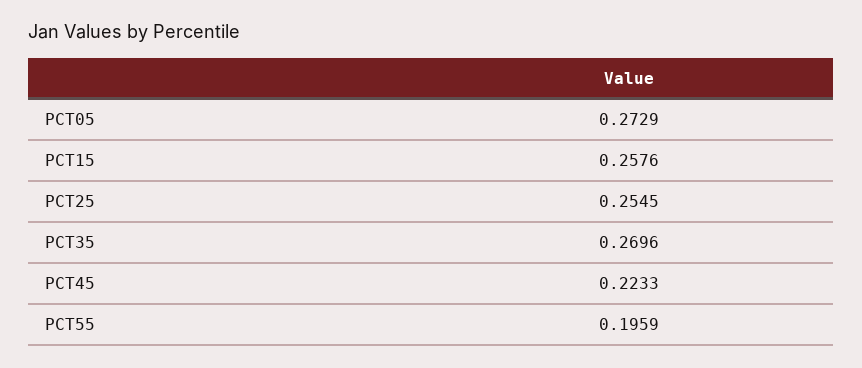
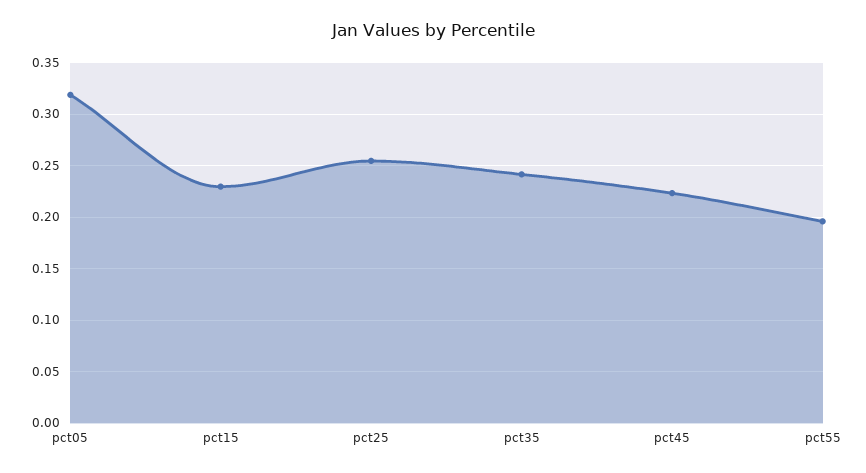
PCT05: 0.2729 -> 0.32
PCT15: 0.2576 -> 0.23
PCT35: 0.2696 -> 0.24

